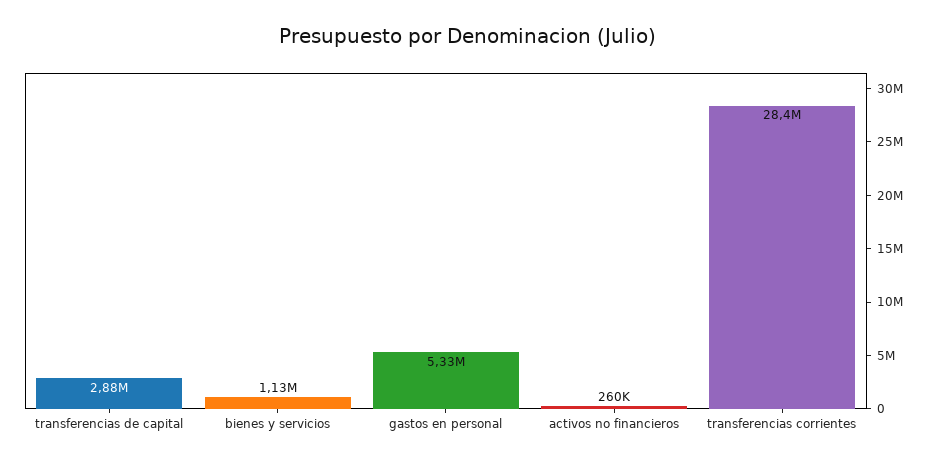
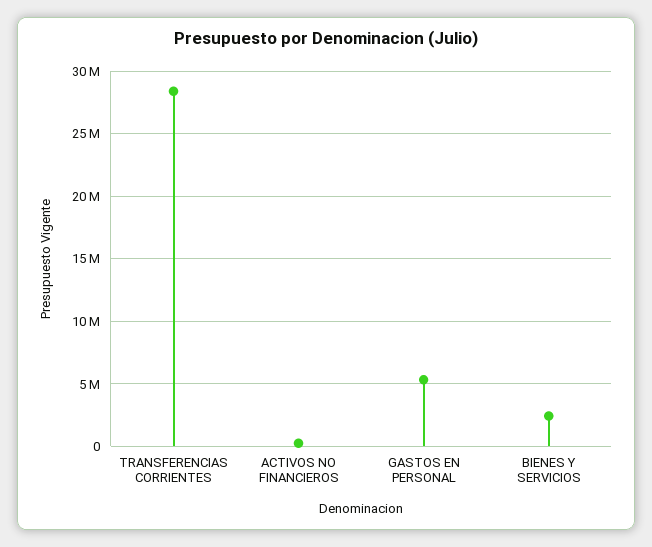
transferencias de capital: 2880000 -> none
bienes y servicios: 1130000 -> 2500000

